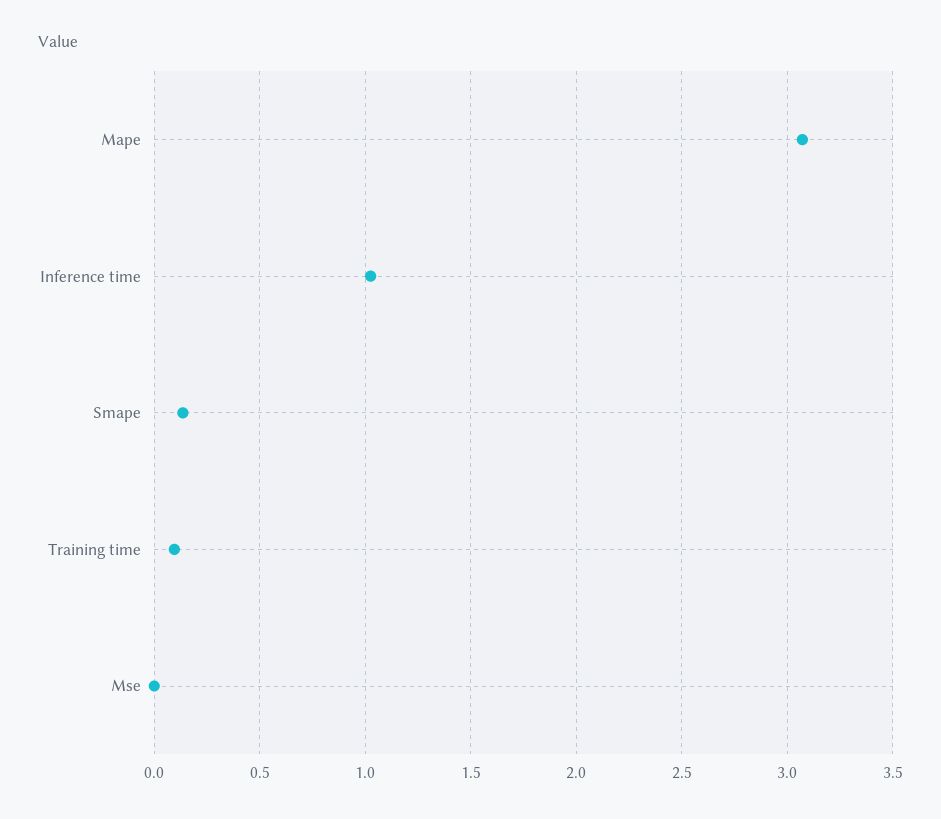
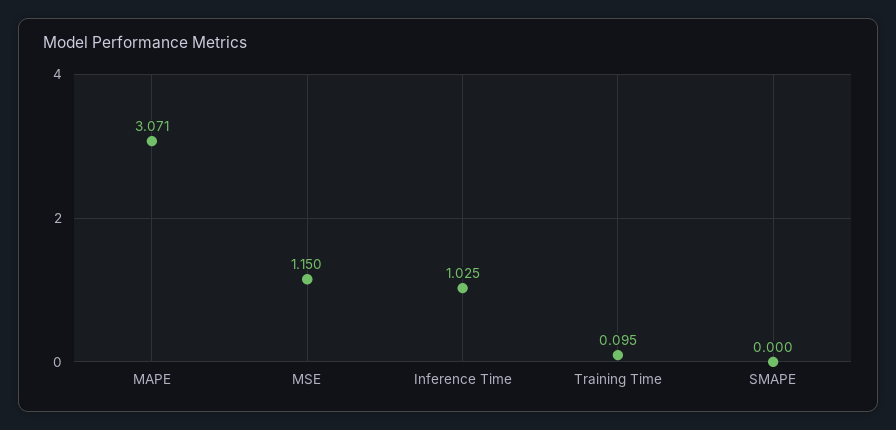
Smape: 0.15 -> 0
Mse: 0 -> 1.15

